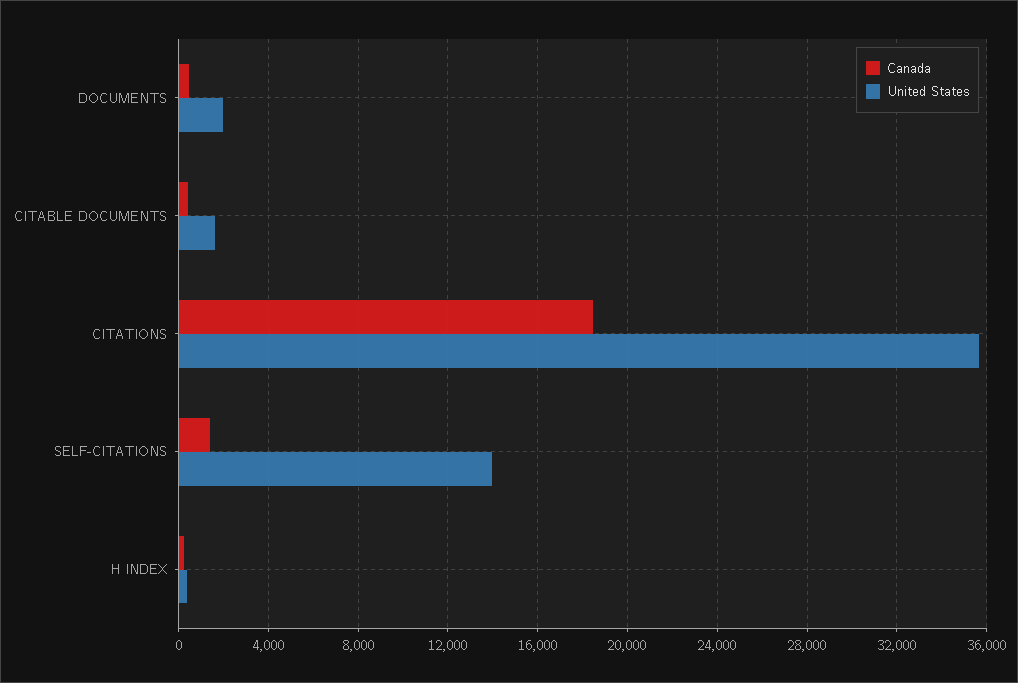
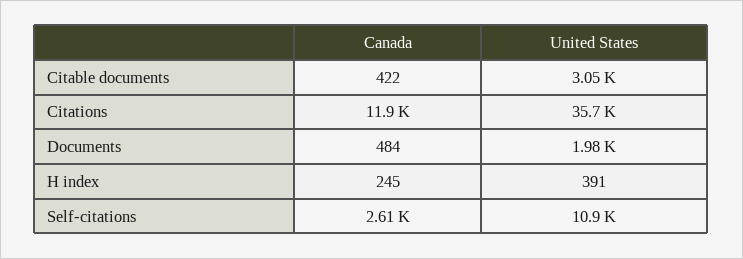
United States, CITABLE DOCUMENTS: 1500 -> 3050
Canada, CITATIONS: 18500 -> 11900
Canada, SELF-CITATIONS: 1500 -> 2610
United States, SELF-CITATIONS: 14000 -> 10900

